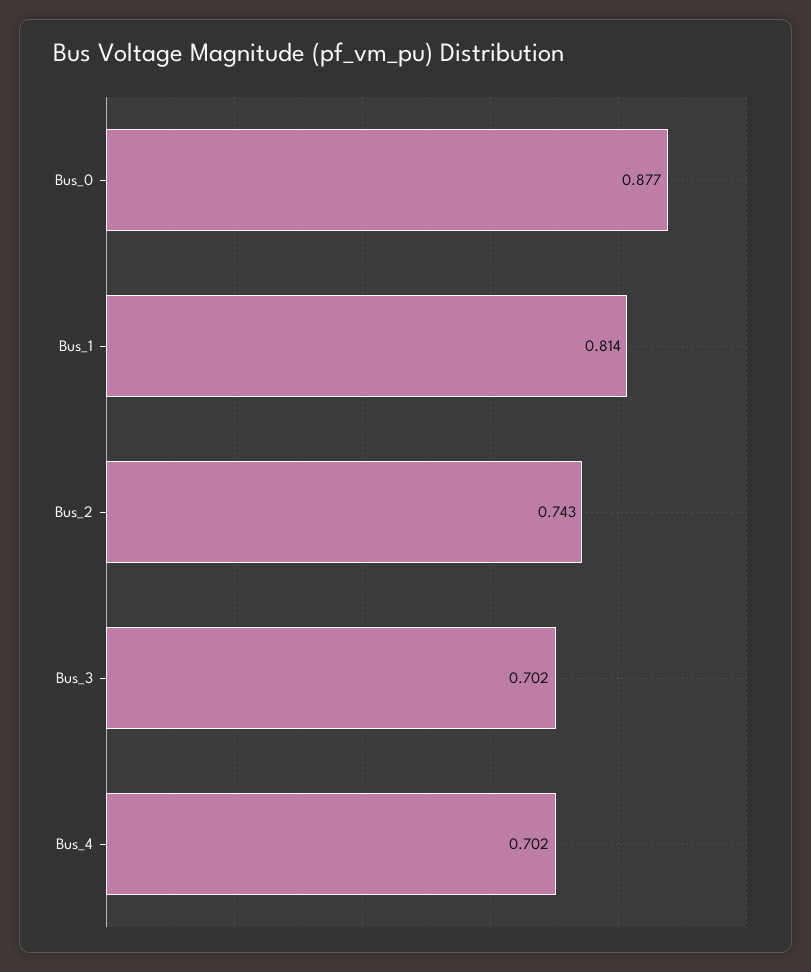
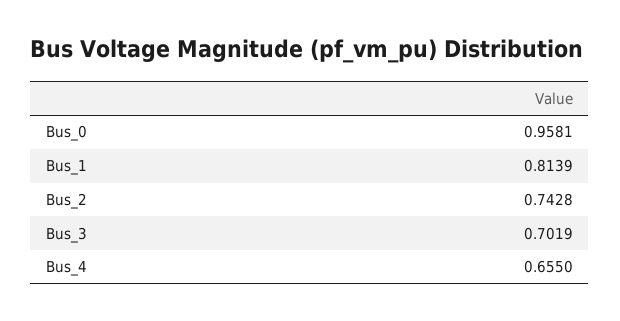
Bus_0: 0.877 -> 0.9581
Bus_4: 0.702 -> 0.655

